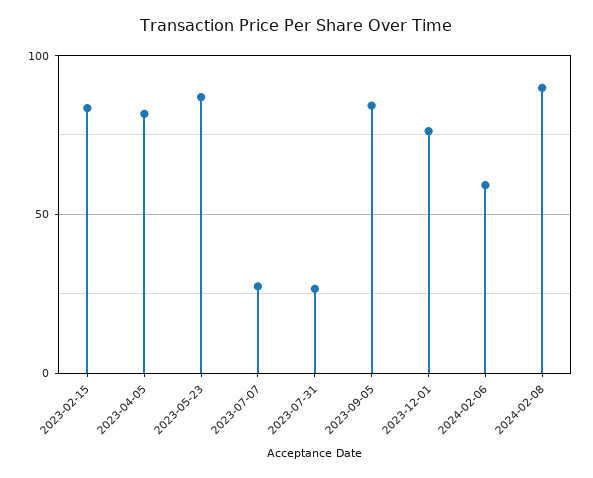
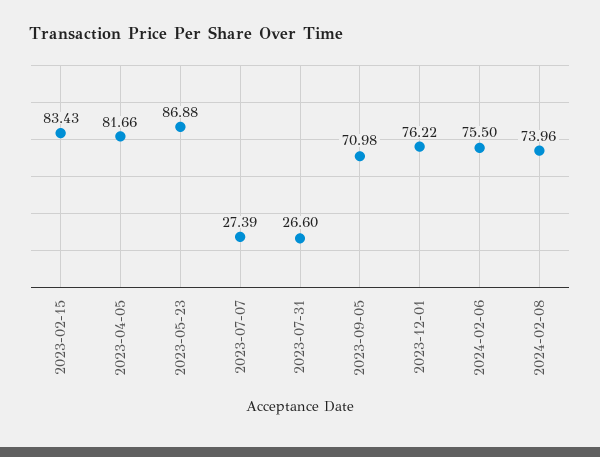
2023-09-05: 85 -> 70.98
2024-02-06: 60 -> 75.5
2024-02-08: 90 -> 73.96

